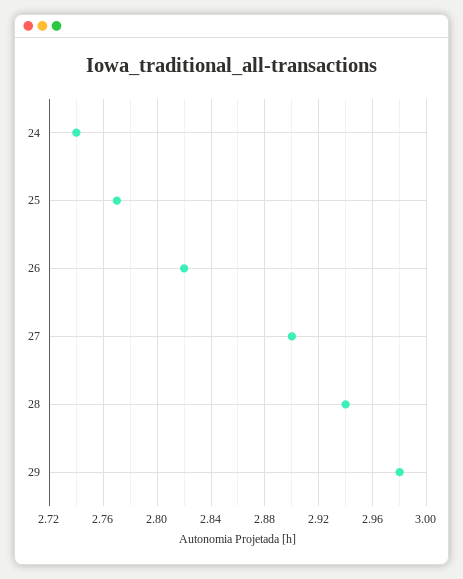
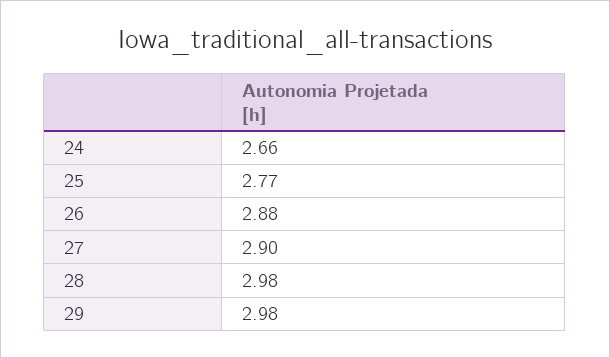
24: 2.74 -> 2.66
26: 2.82 -> 2.88
28: 2.94 -> 2.98

